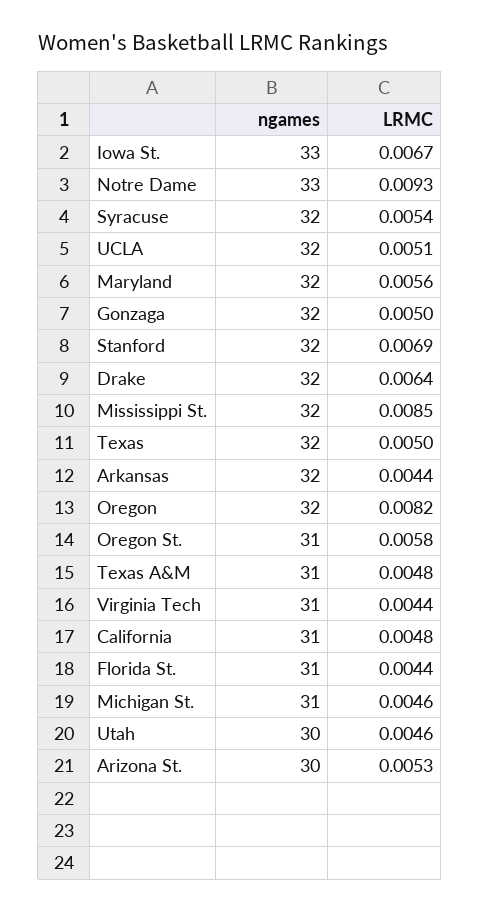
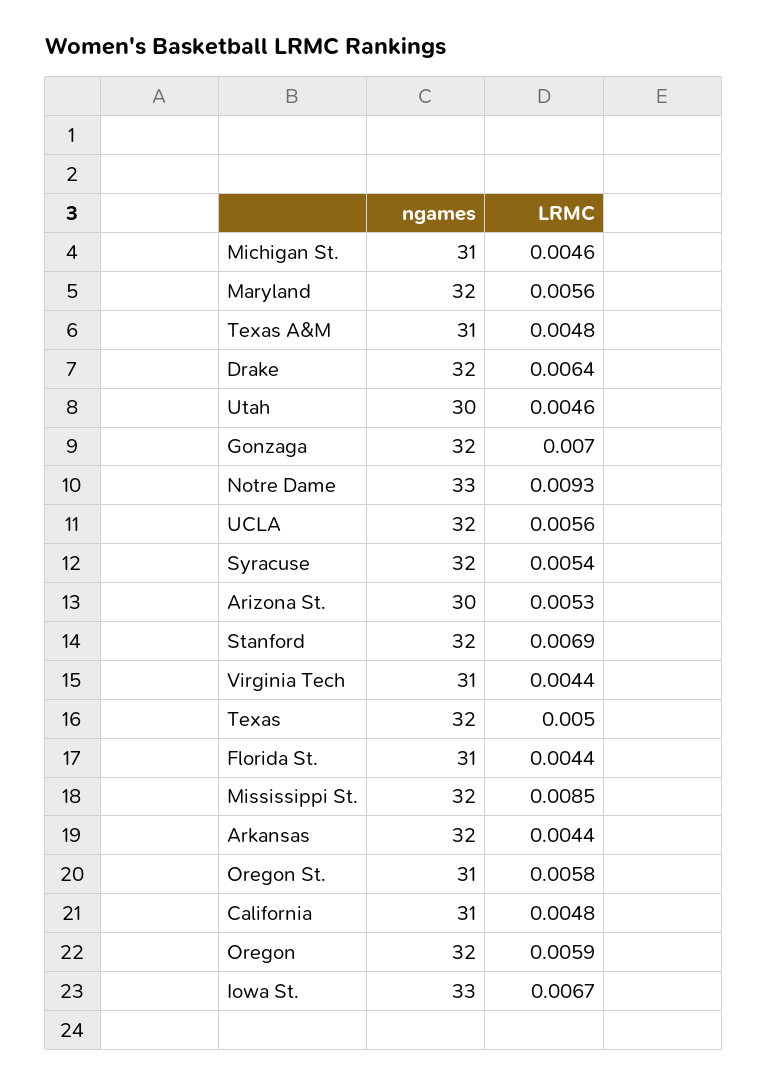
LRMC, UCLA: 0.0051 -> 0.0056
LRMC, Gonzaga: 0.005 -> 0.007
LRMC, Oregon: 0.0082 -> 0.0059

